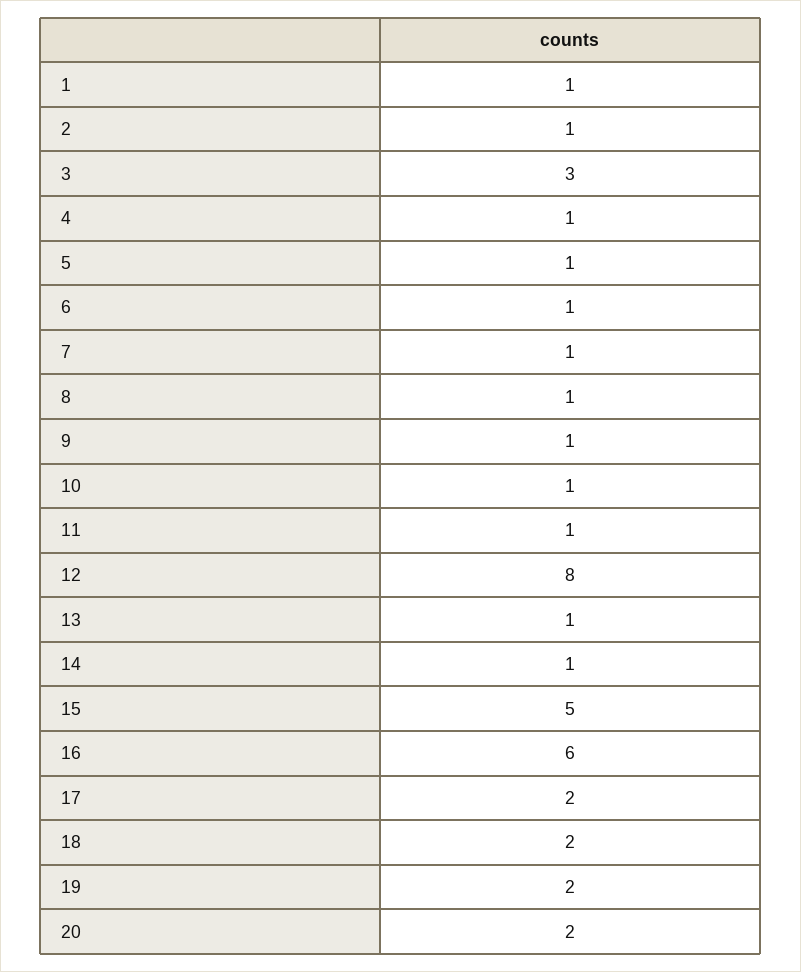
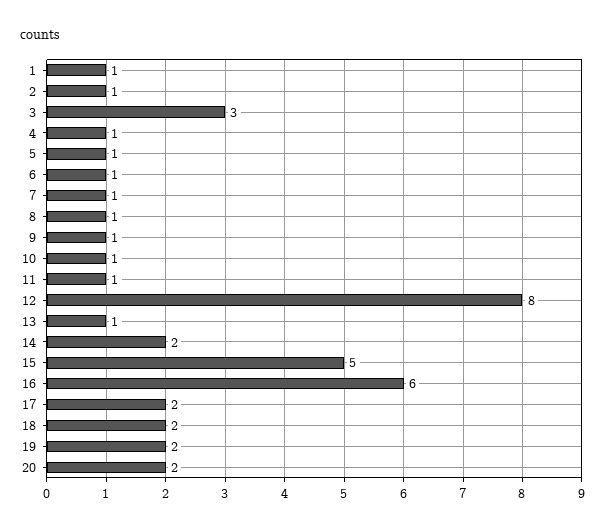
14: 1 -> 2

